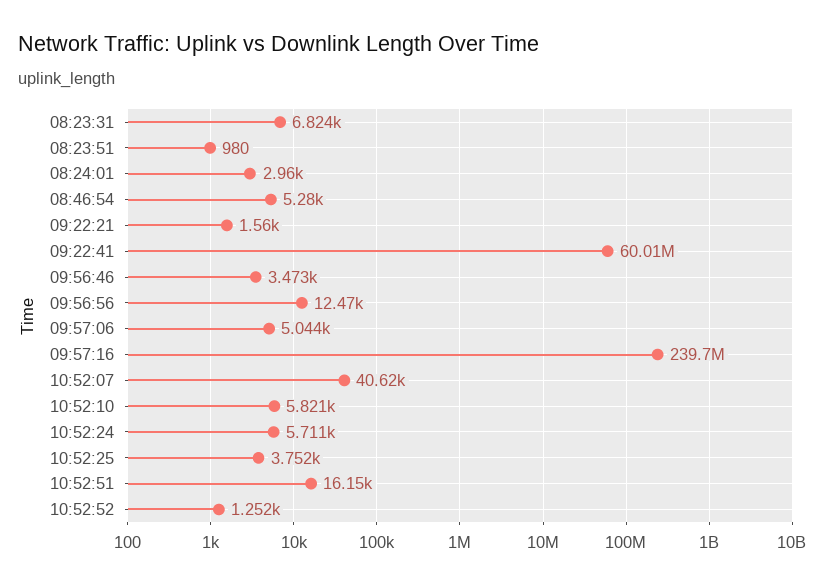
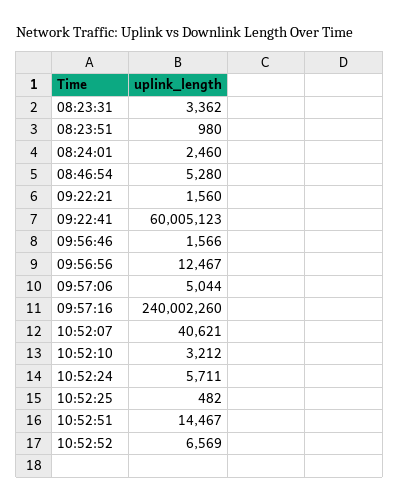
08:23:31: 6824 -> 3362
08:24:01: 2960 -> 2460
09:56:46: 3473 -> 1566
09:57:16: 239700000 -> 240002260
10:52:10: 5821 -> 3212
10:52:25: 3752 -> 482
10:52:51: 16150 -> 14467
10:52:52: 1252 -> 6569

